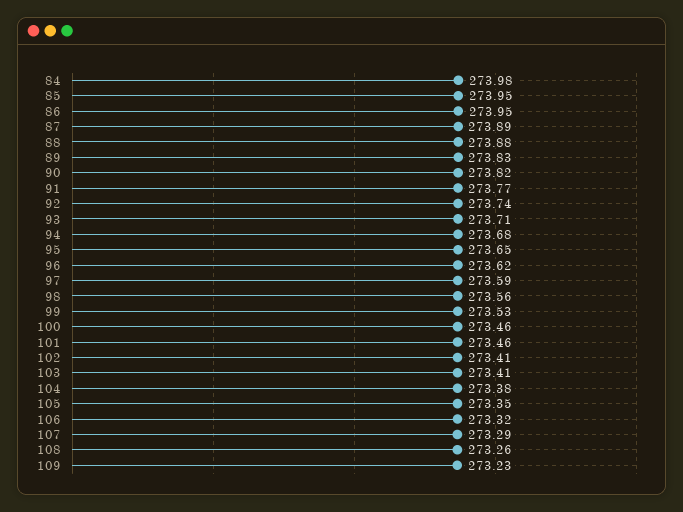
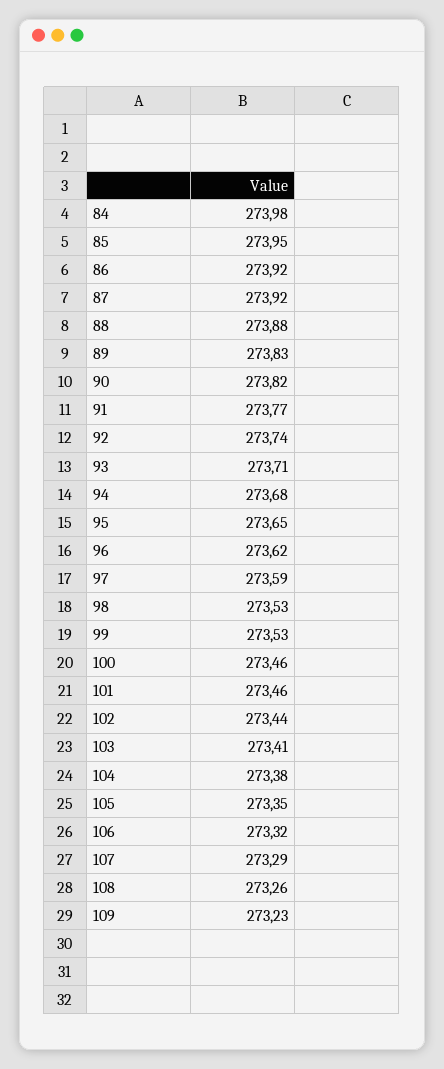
86: 273.95 -> 273.92
87: 273.89 -> 273.92
98: 273.56 -> 273.53
102: 273.41 -> 273.44

